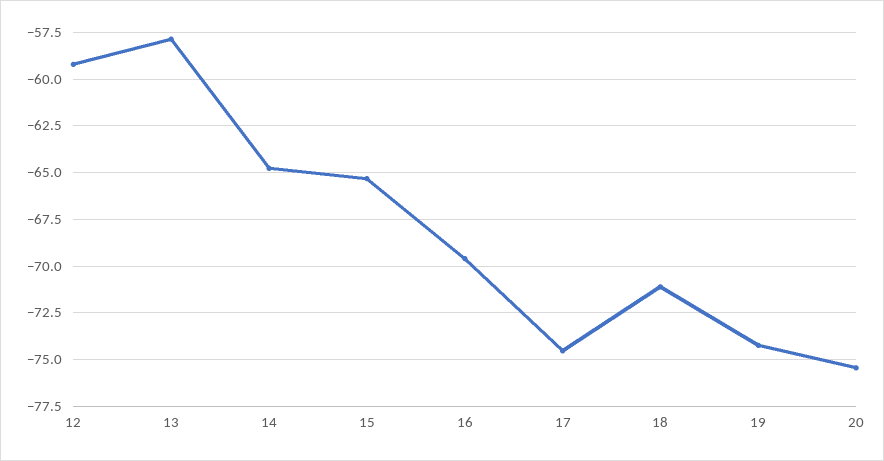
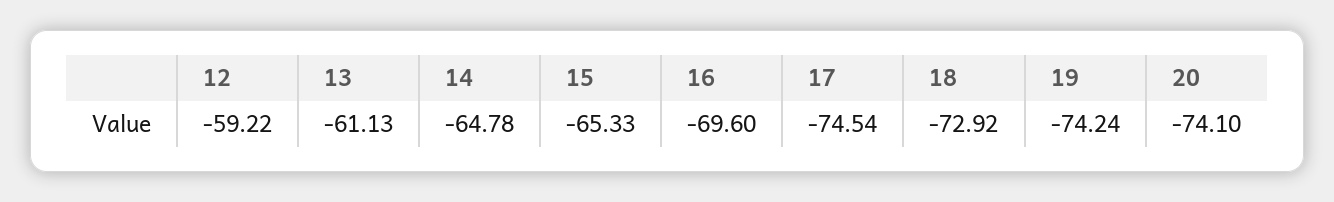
13: -58 -> -61.13
18: -71 -> -72.92
20: -75.5 -> -74.1

